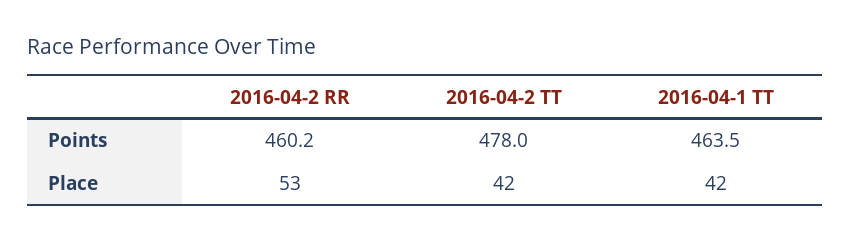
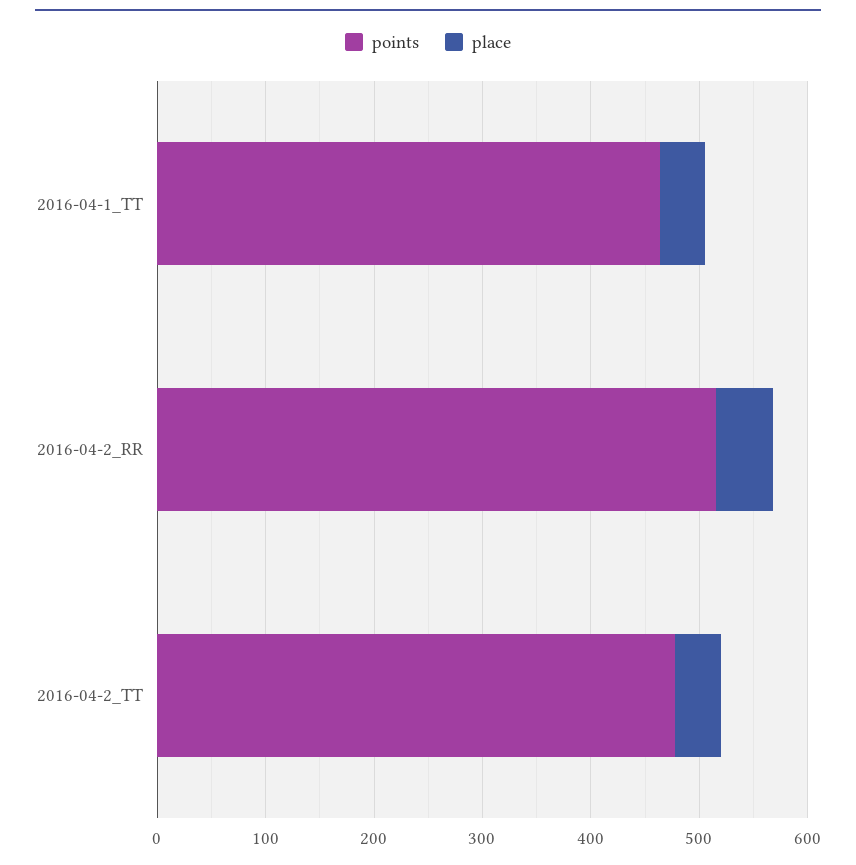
Points, 2016-04-2 RR: 460.2 -> 520

